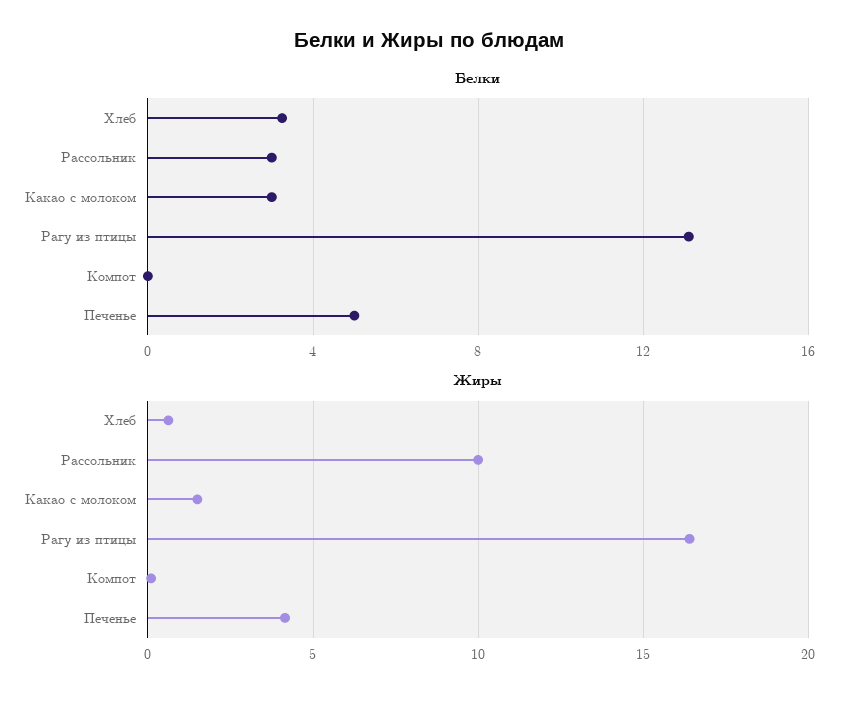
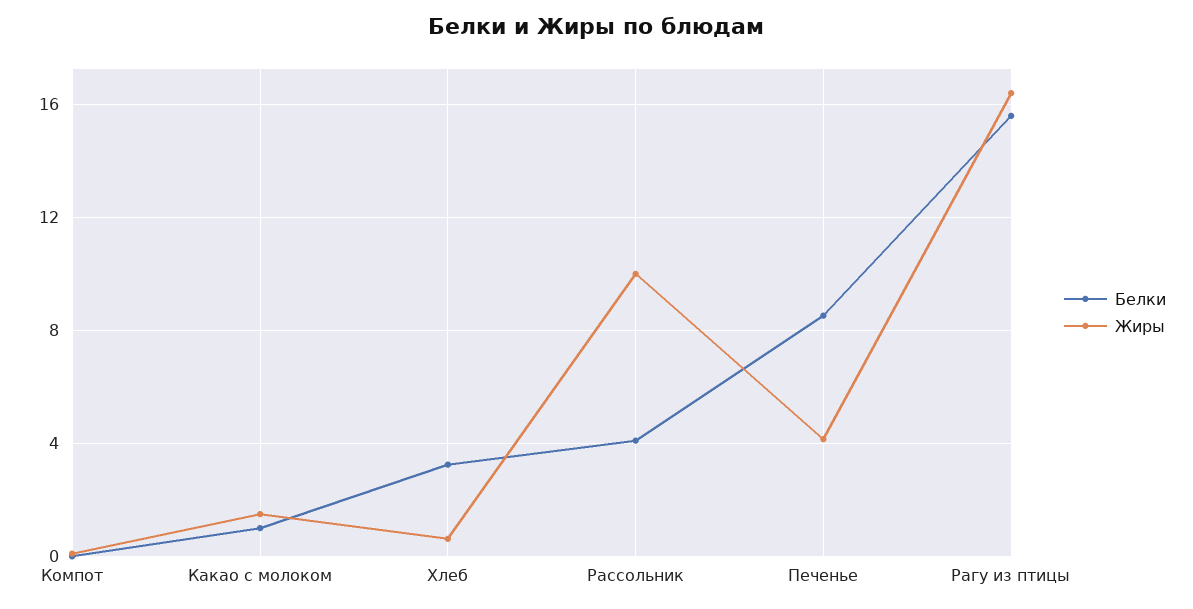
Белки, Рассольник: 3 -> 4
Белки, Какао с молоком: 3 -> 1
Белки, Рагу из птицы: 13 -> 15.5
Белки, Печенье: 5 -> 8.5

